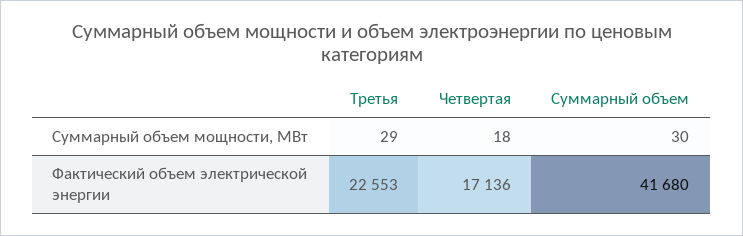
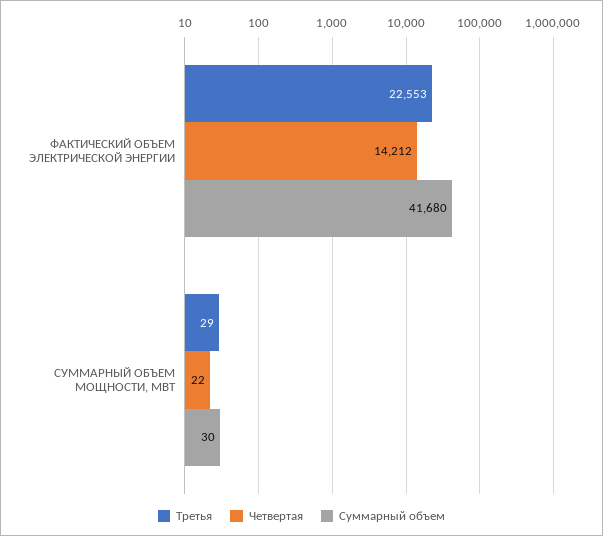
Четвертая, Суммарный объем мощности, МВт: 18 -> 22
Четвертая, Фактический объем электрической энергии: 17136 -> 14212

